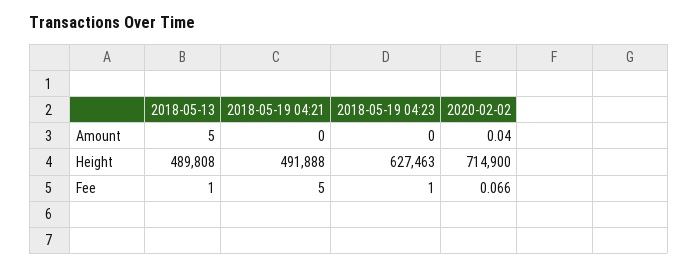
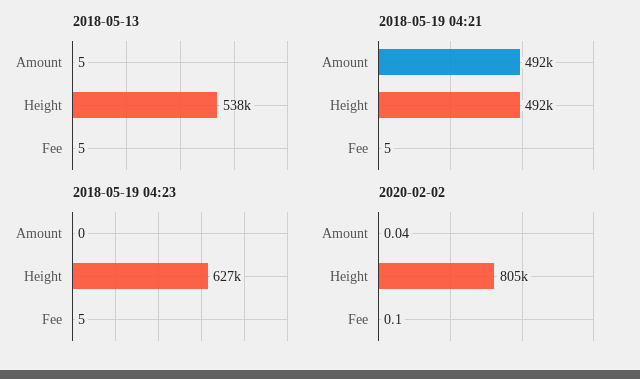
2018-05-19 04:21, Amount: 0 -> 492000
2018-05-13, Height: 489808 -> 538000
2020-02-02, Height: 714900 -> 805000
2018-05-13, Fee: 1 -> 5
2018-05-19 04:23, Fee: 1 -> 5
2020-02-02, Fee: 0.066 -> 0.1

